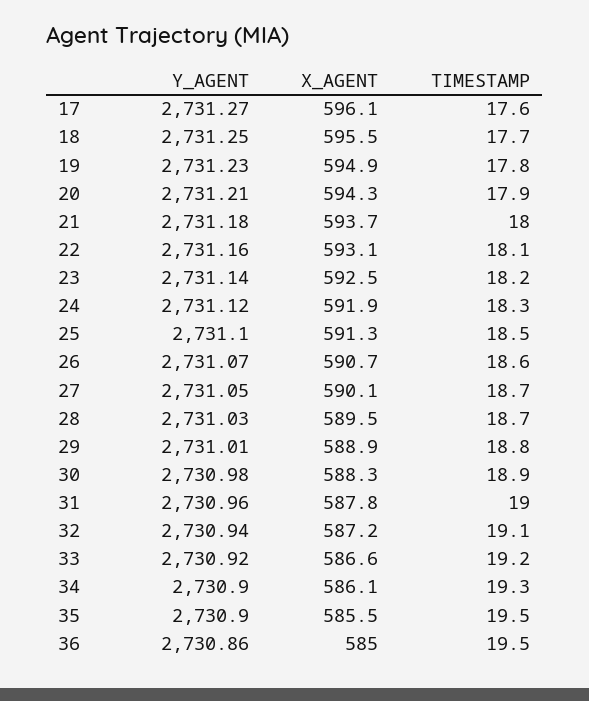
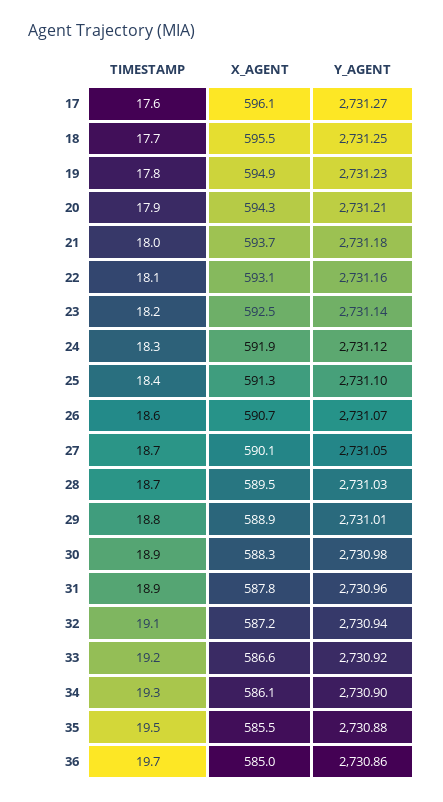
TIMESTAMP, 25: 18.5 -> 18.4
TIMESTAMP, 31: 19 -> 18.9
Y_AGENT, 35: 2730.9 -> 2730.88
TIMESTAMP, 36: 19.5 -> 19.7

